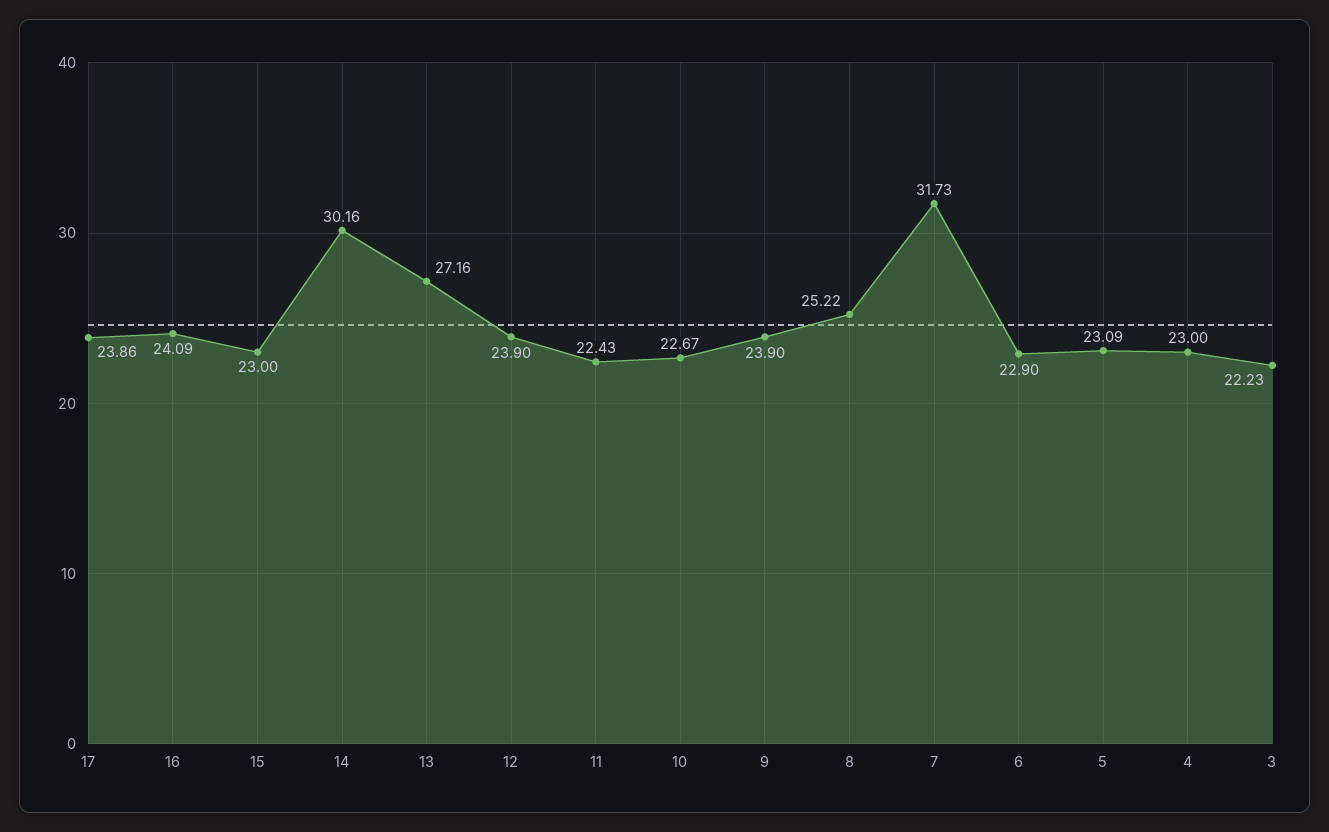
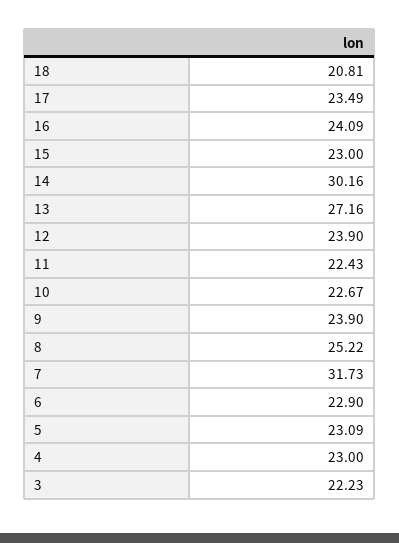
17: 23.86 -> 23.49
18: none -> 20.81

